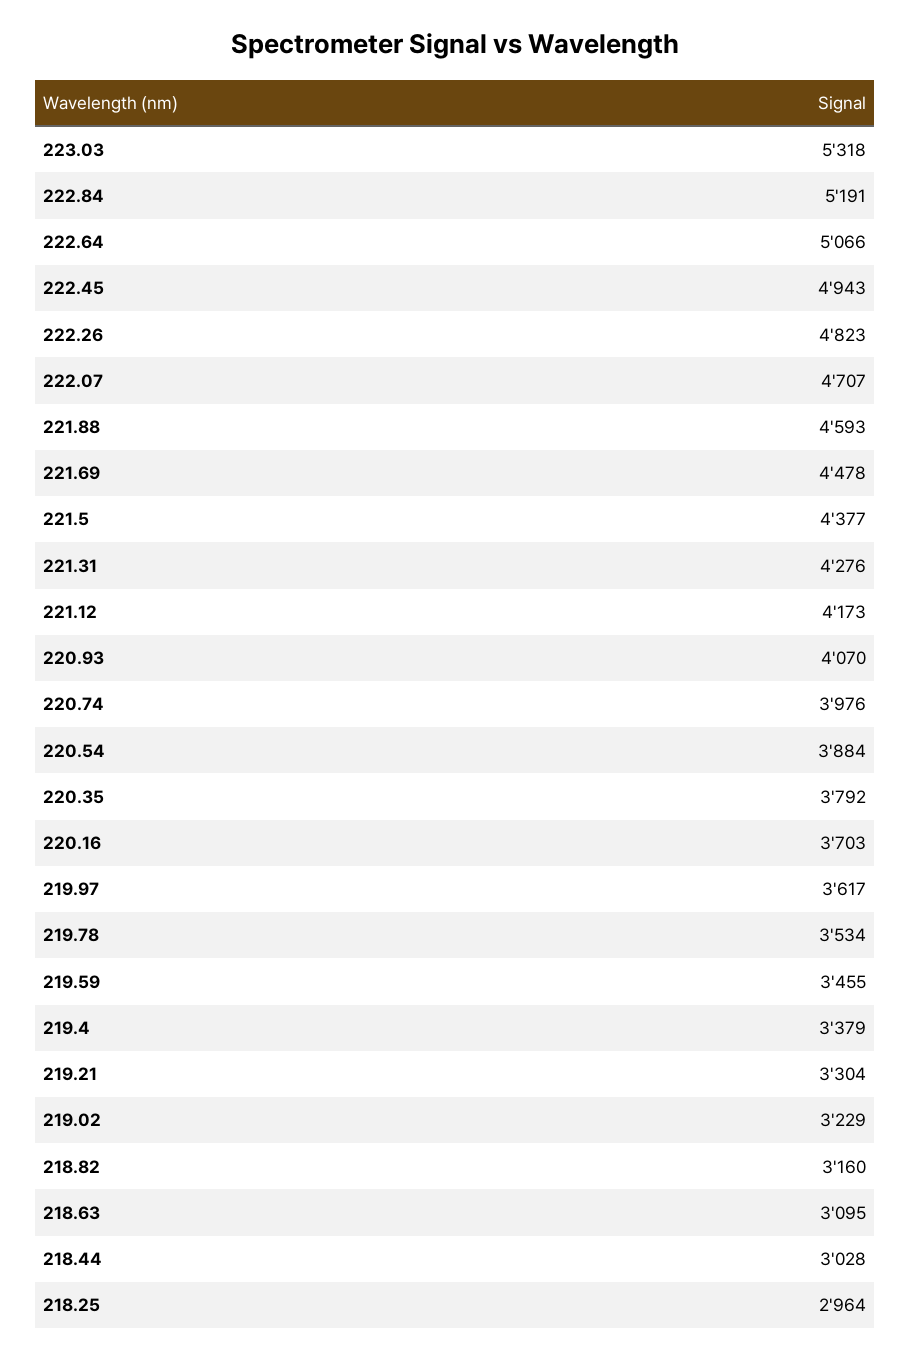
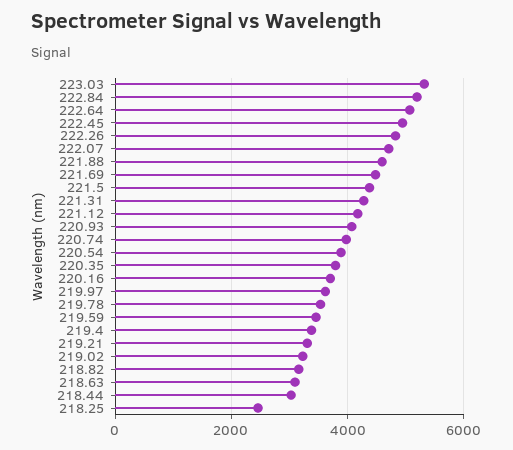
218.25: 2964 -> 2400

